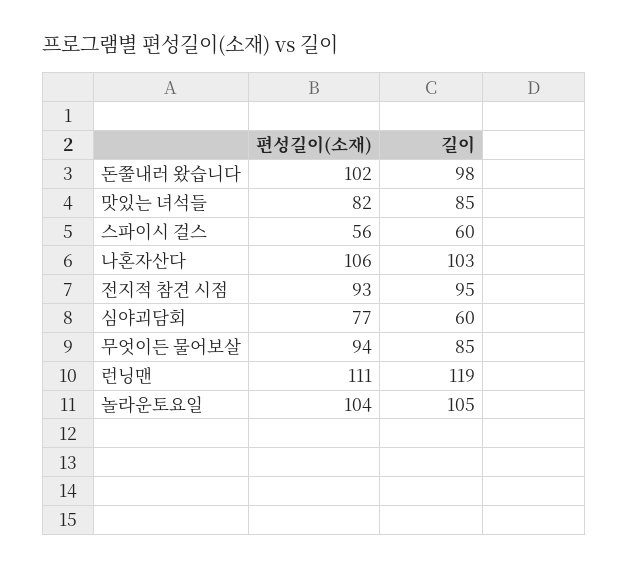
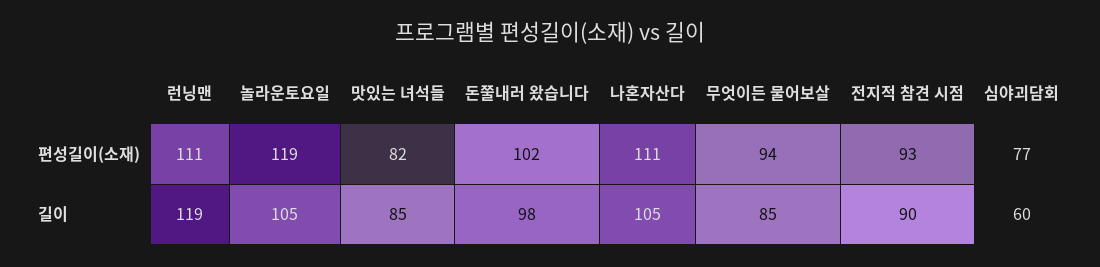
편성길이(소재), 스파이시 걸스: 56 -> none
길이, 스파이시 걸스: 60 -> none
편성길이(소재), 나혼자산다: 106 -> 111
길이, 나혼자산다: 103 -> 105
길이, 전지적 참견 시점: 95 -> 90
편성길이(소재), 놀라운토요일: 104 -> 119

